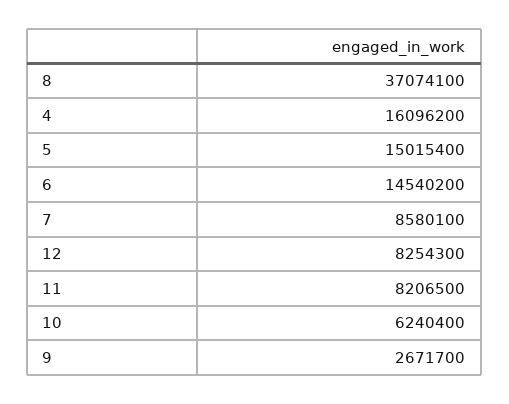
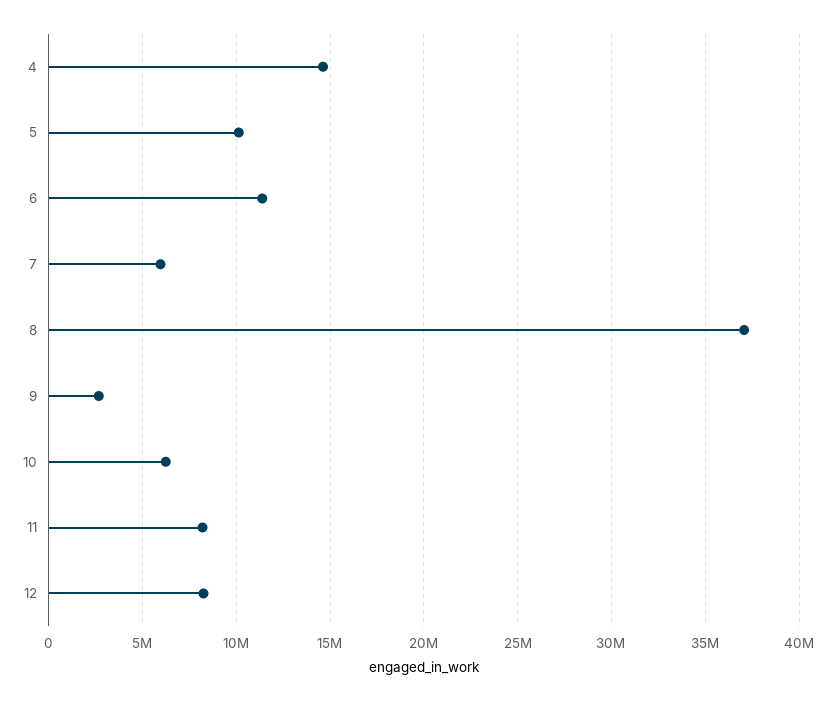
4: 16096200 -> 14500000
5: 15015400 -> 10000000
6: 14540200 -> 11500000
7: 8580100 -> 6000000

